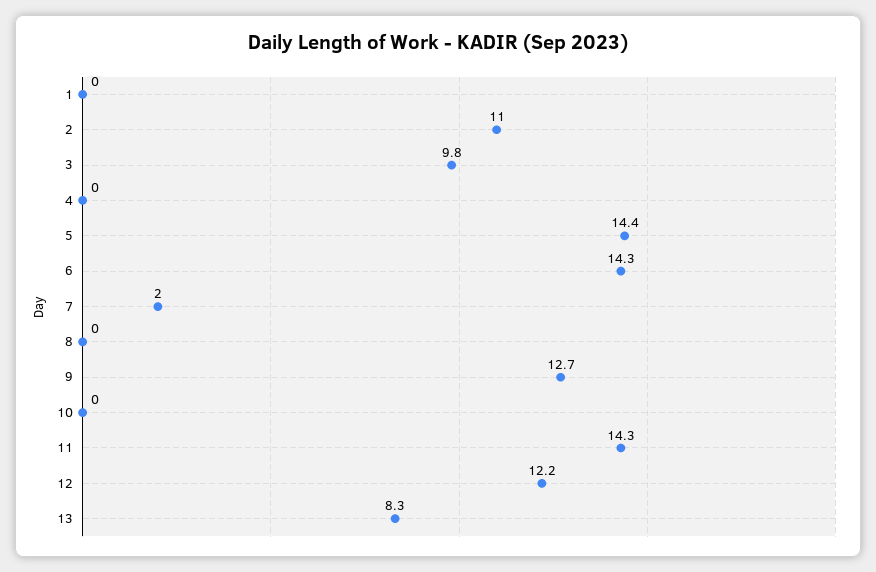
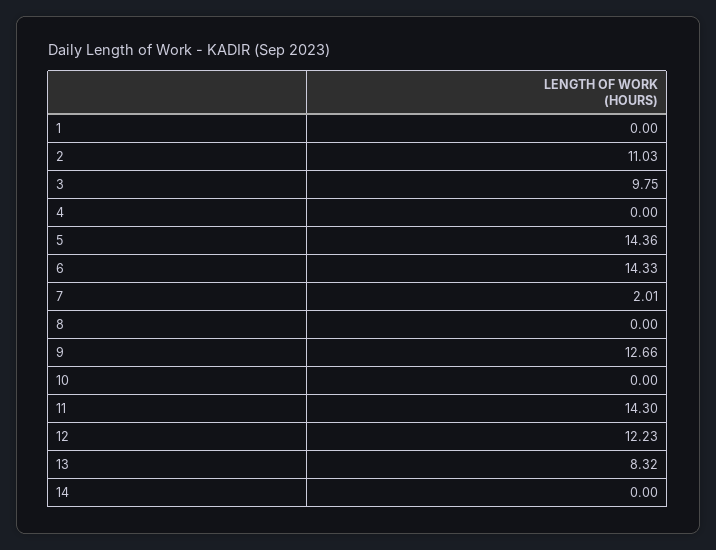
14: none -> 0

